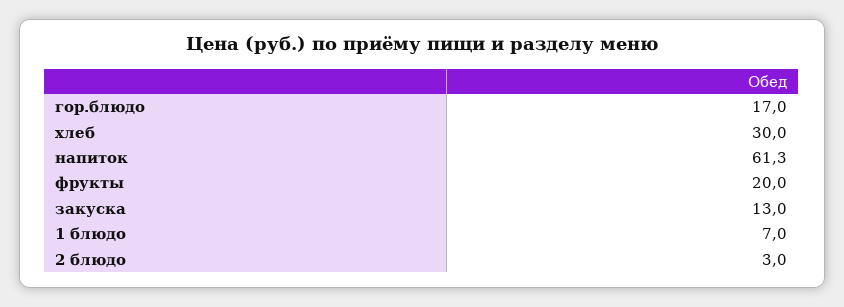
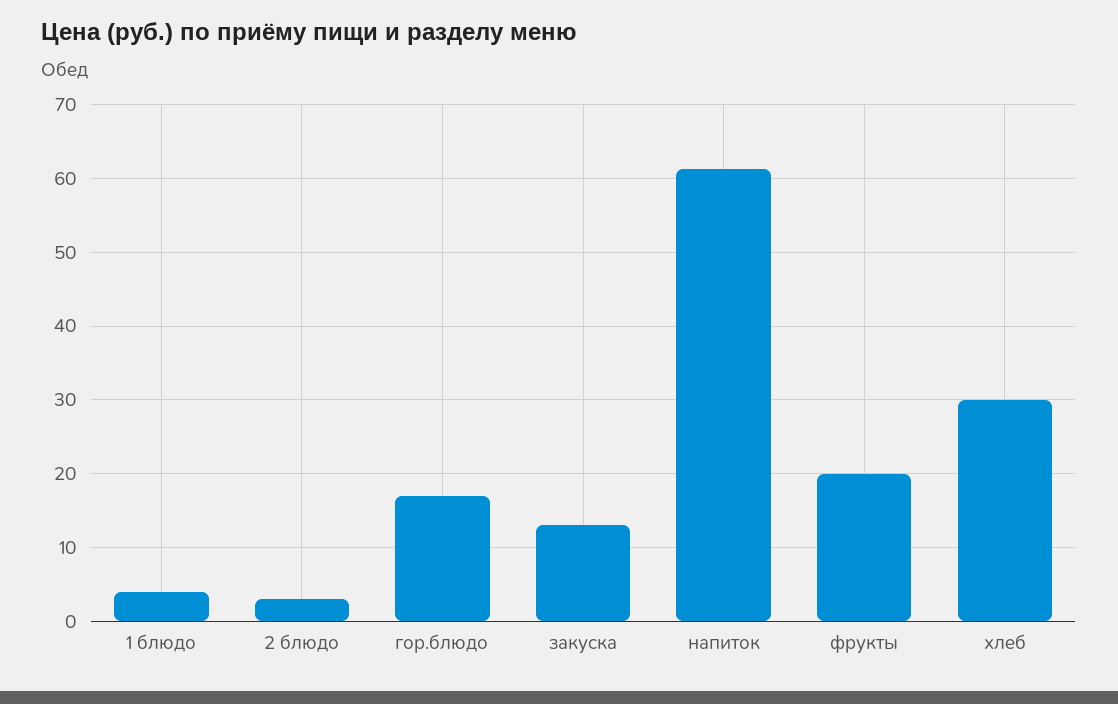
1 блюдо: 7 -> 4

